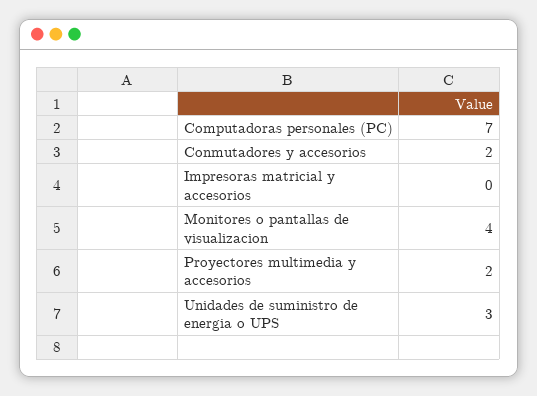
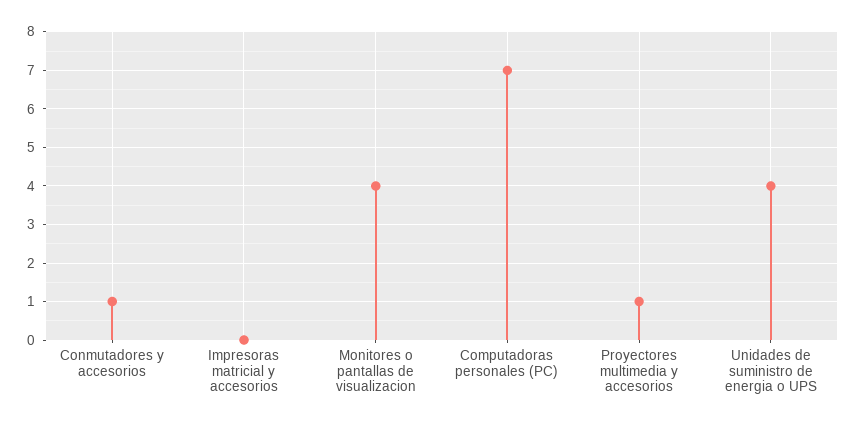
Conmutadores y accesorios: 2 -> 1
Proyectores multimedia y accesorios: 2 -> 1
Unidades de suministro de energia o UPS: 3 -> 4

